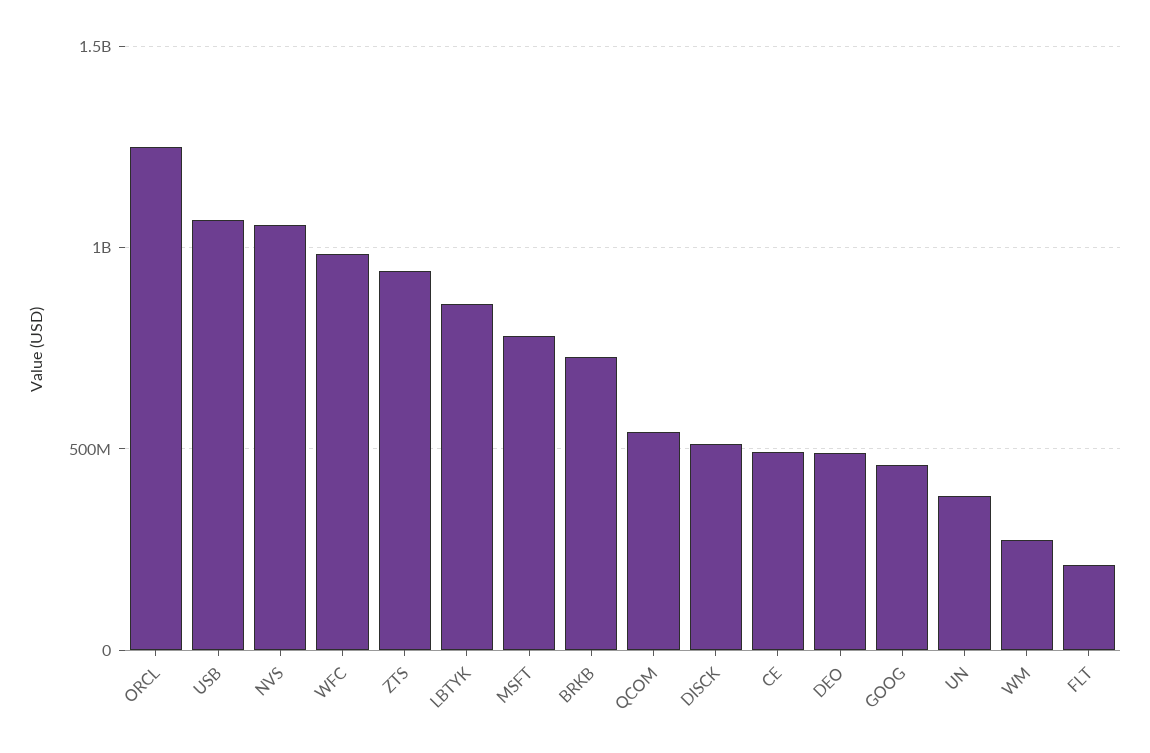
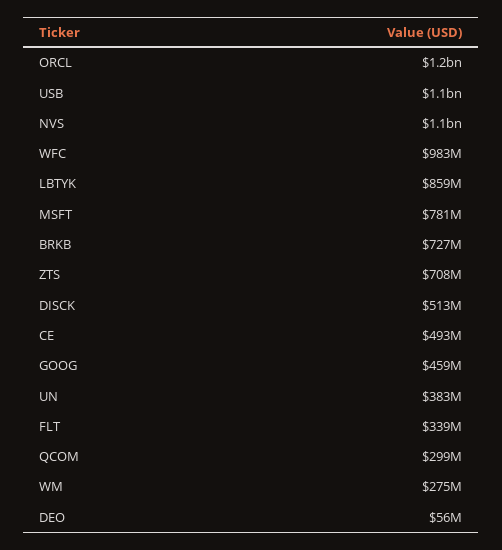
ZTS: 950000000 -> 708000000
QCOM: 550000000 -> 299000000
DEO: 500000000 -> 56000000
FLT: 200000000 -> 339000000

